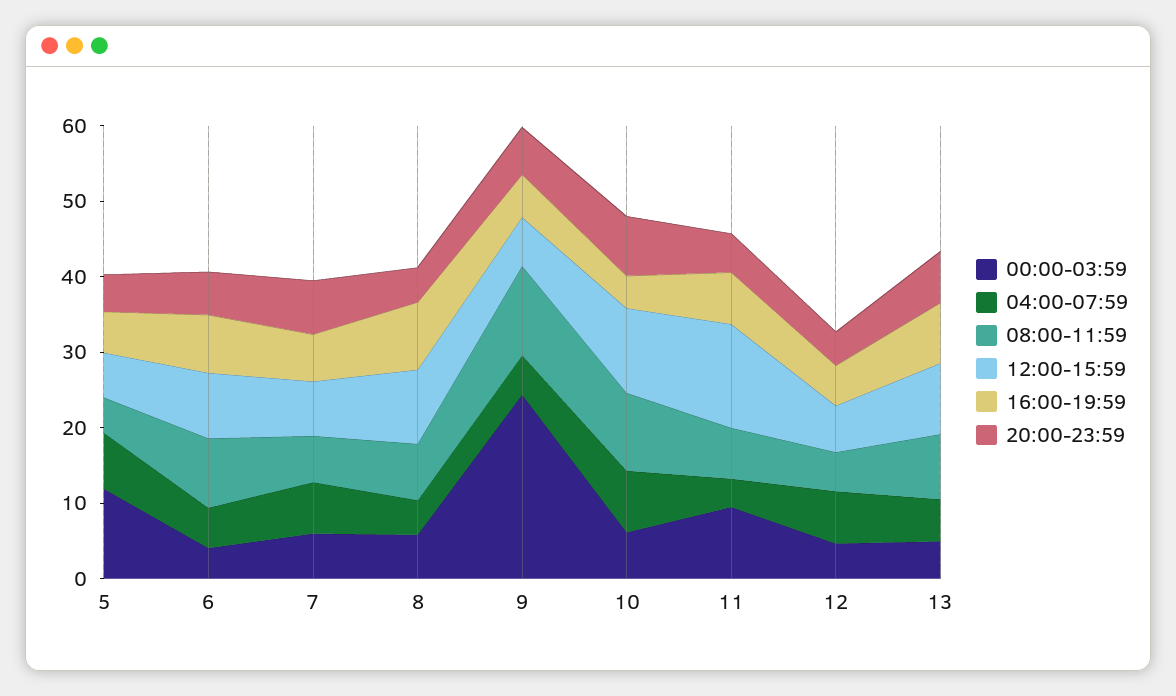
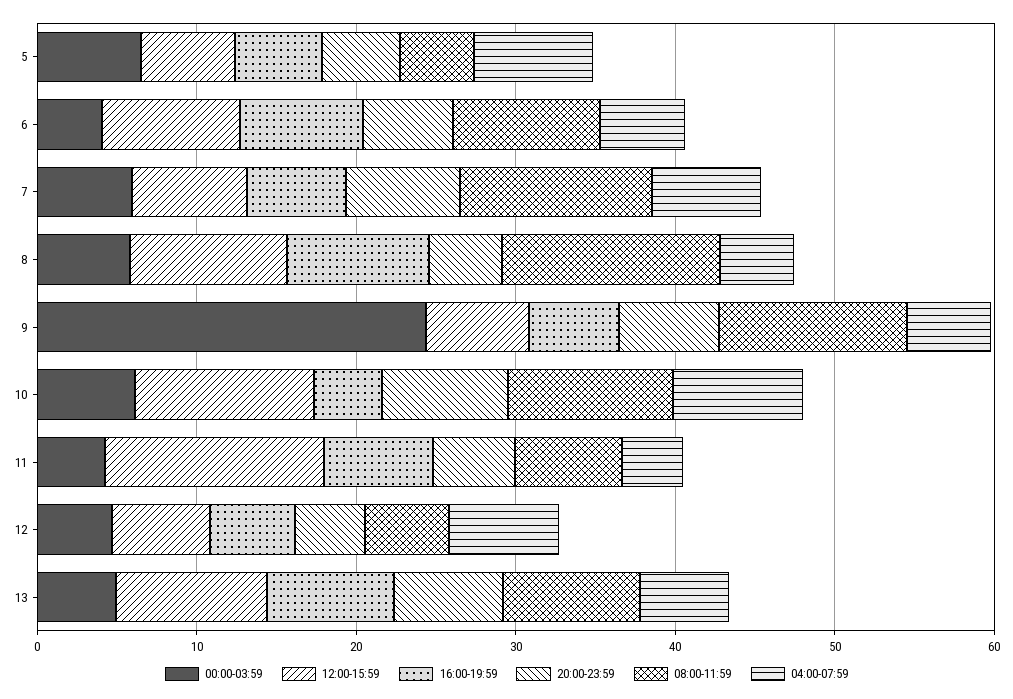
00:00-03:59, 5: 12 -> 6
08:00-11:59, 7: 6 -> 12
08:00-11:59, 8: 8 -> 14
00:00-03:59, 11: 10 -> 4

